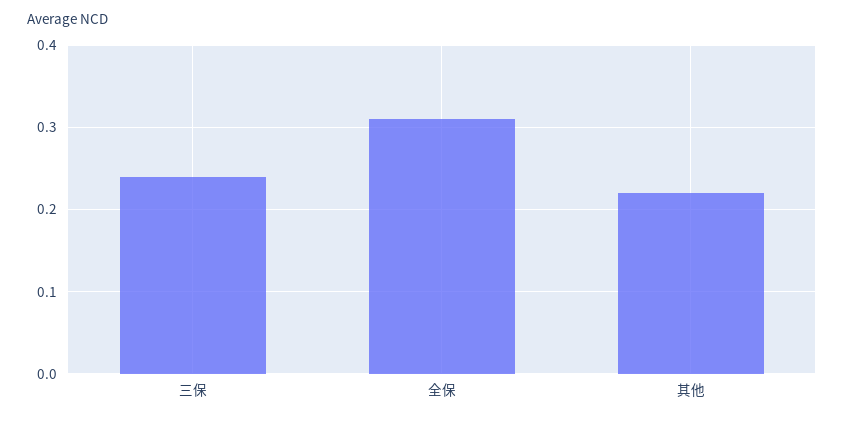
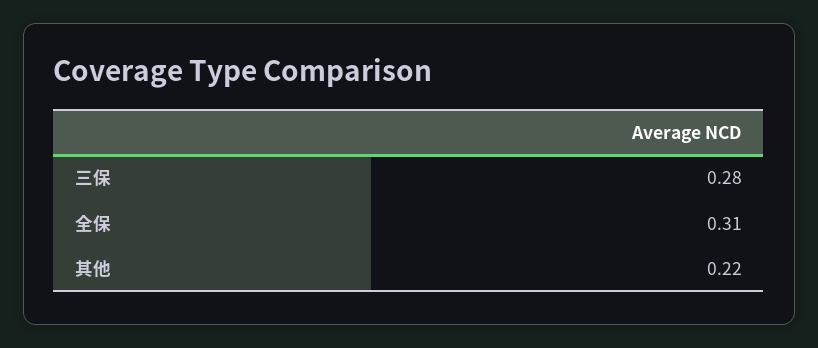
三保: 0.24 -> 0.28

